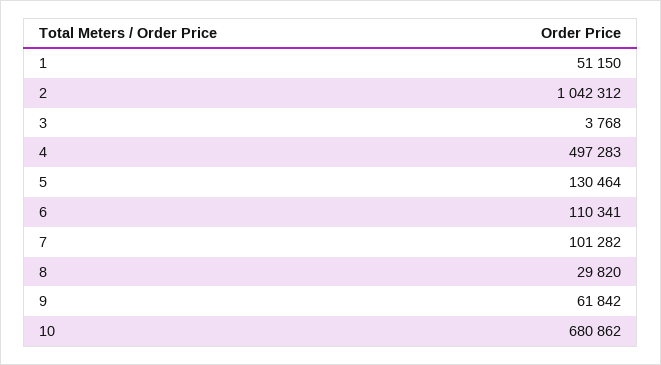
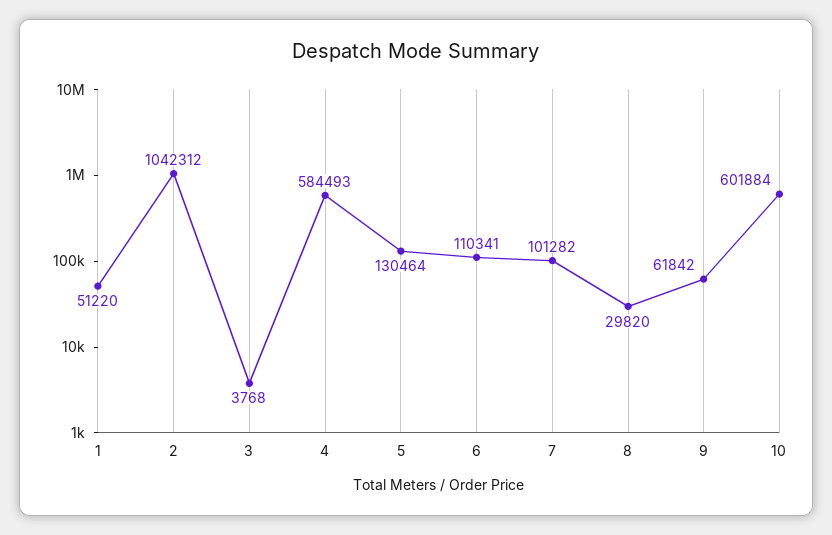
1: 51150 -> 51220
4: 497283 -> 584493
10: 680862 -> 601884

